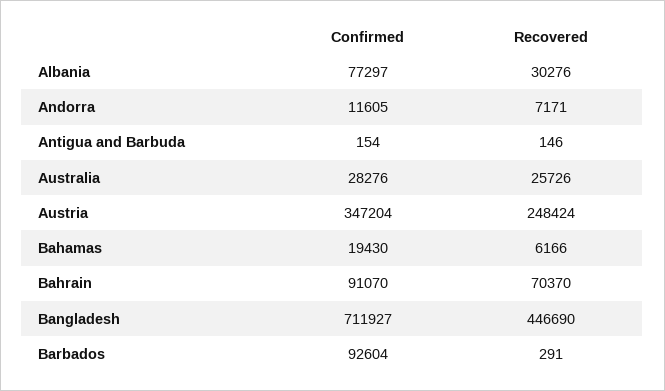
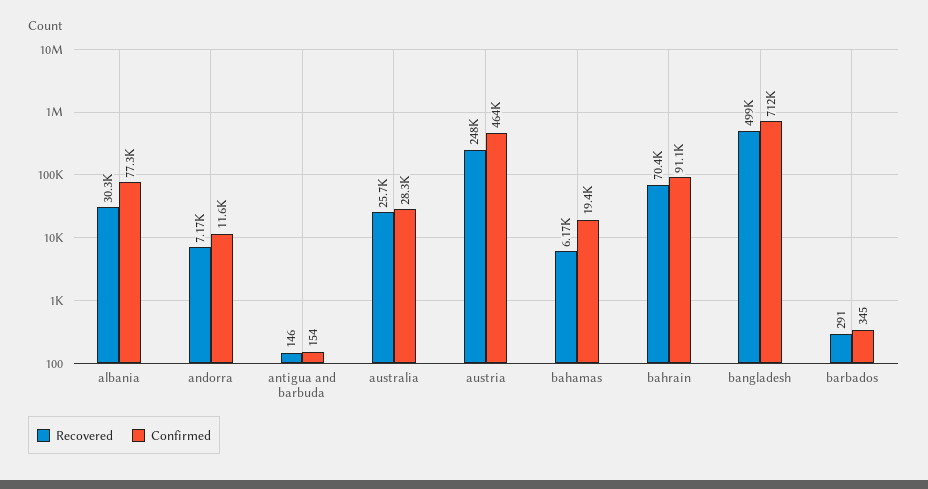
Confirmed, Austria: 347204 -> 464000
Recovered, Bangladesh: 446690 -> 499000
Confirmed, Barbados: 92604 -> 345

